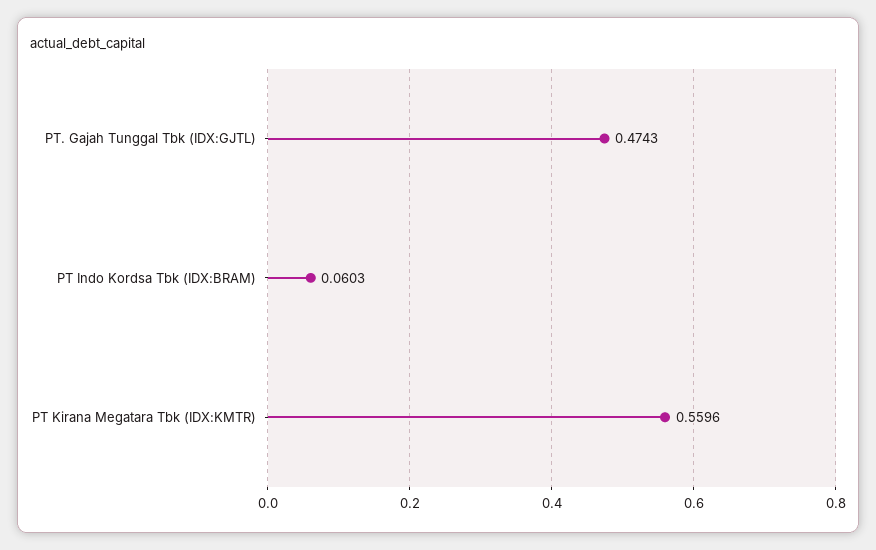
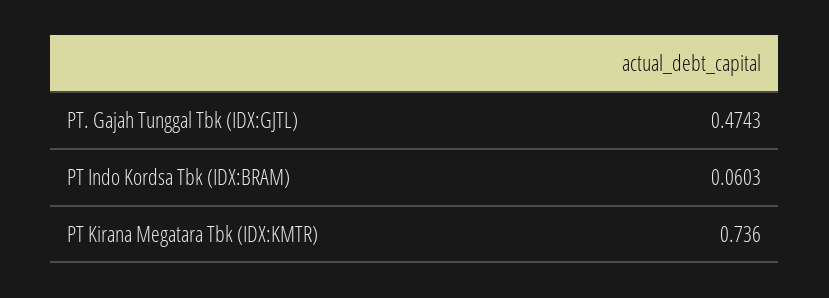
PT Kirana Megatara Tbk (IDX:KMTR): 0.5596 -> 0.736

